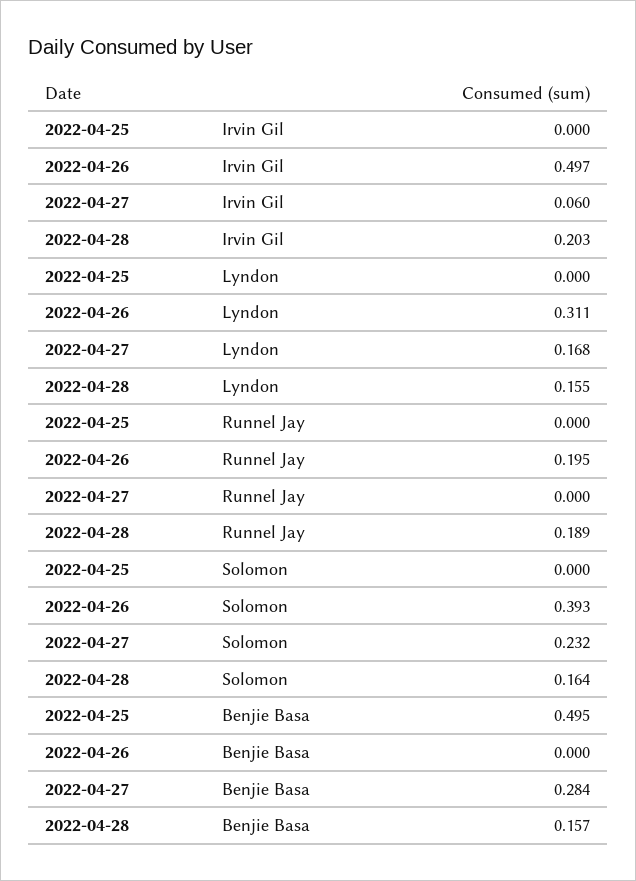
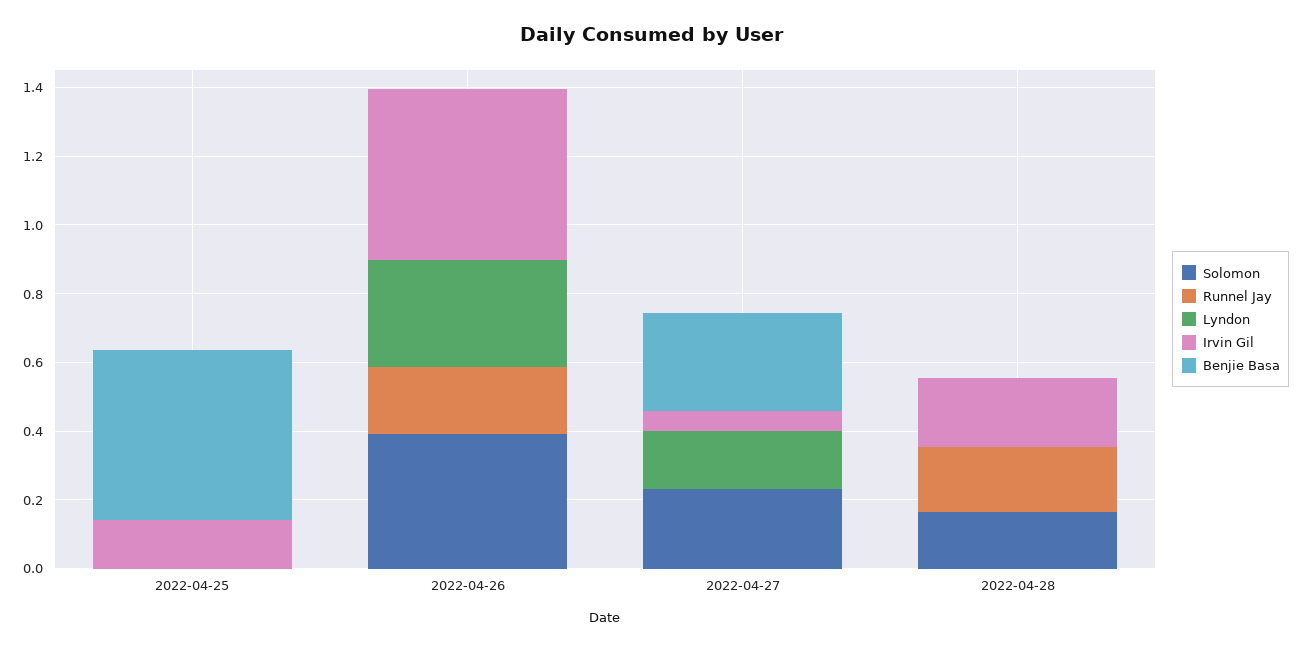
Irvin Gil, 2022-04-25: 0 -> 0.15
Lyndon, 2022-04-28: 0.155 -> 0
Benjie Basa, 2022-04-28: 0.157 -> 0

